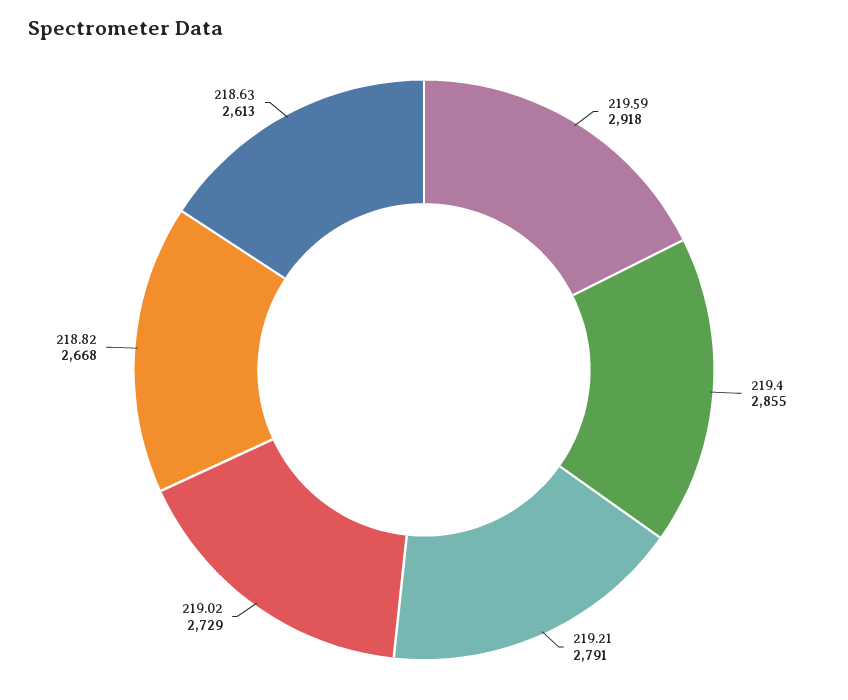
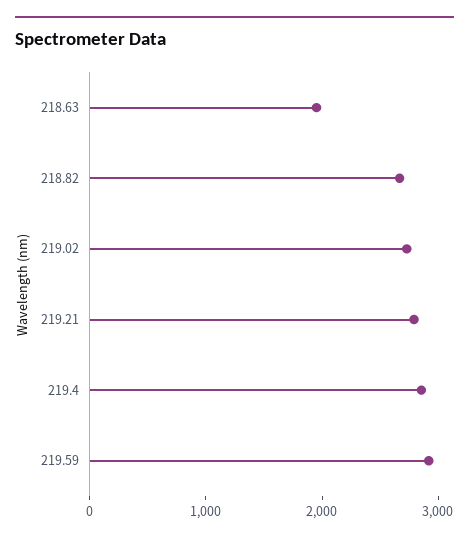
218.63: 2613 -> 2000

